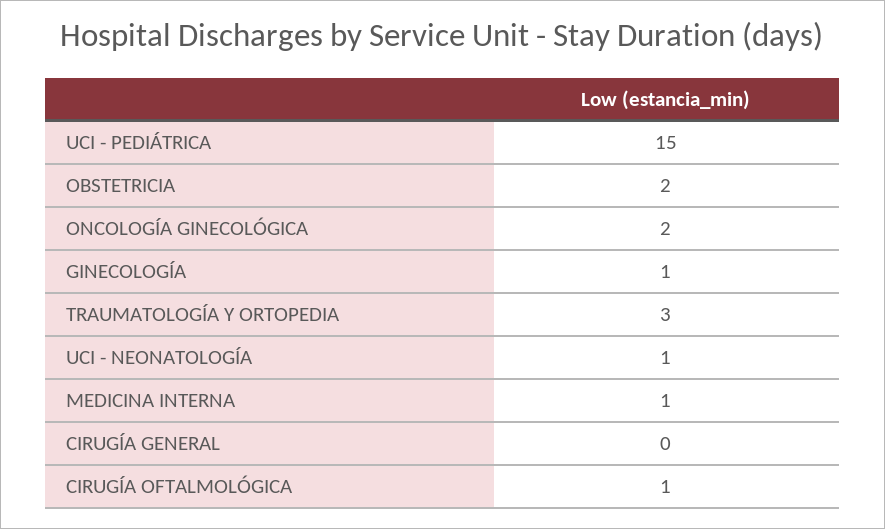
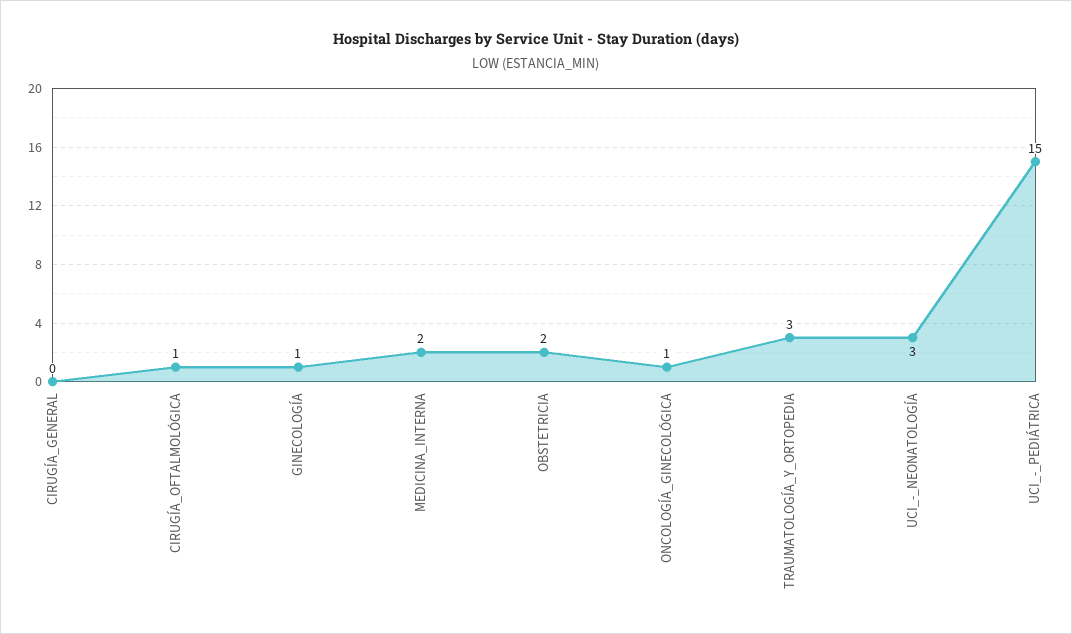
ONCOLOGÍA GINECOLÓGICA: 2 -> 1
UCI - NEONATOLOGÍA: 1 -> 3
MEDICINA INTERNA: 1 -> 2

